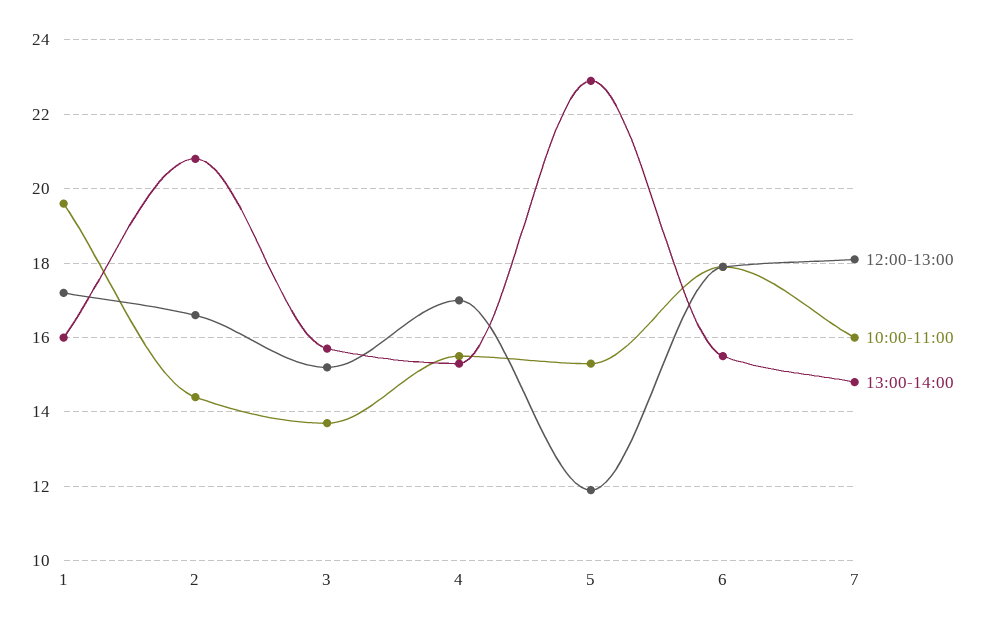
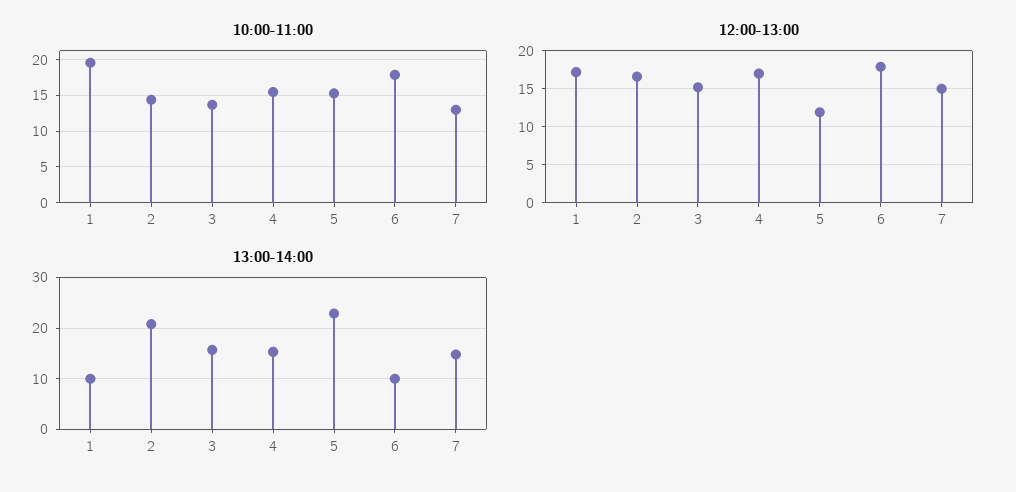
13:00-14:00, 1: 16 -> 10
13:00-14:00, 6: 15.5 -> 10
12:00-13:00, 7: 18 -> 15
10:00-11:00, 7: 16 -> 13

